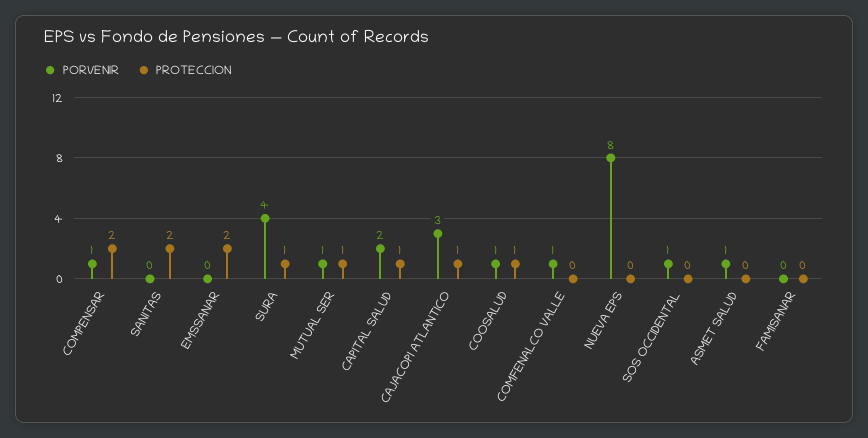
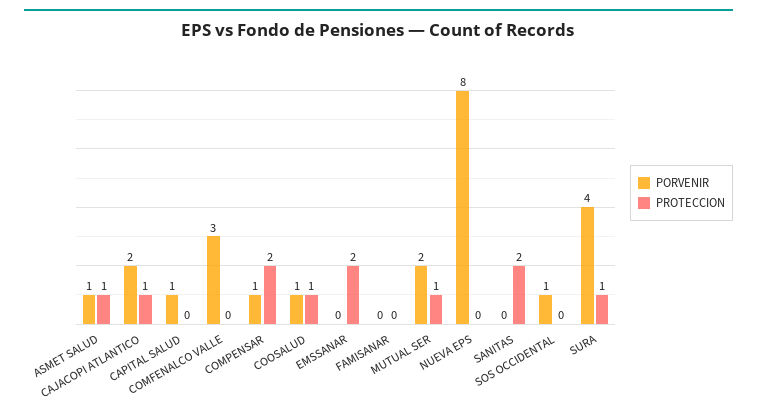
PORVENIR, MUTUAL SER: 1 -> 2
PORVENIR, CAPITAL SALUD: 2 -> 1
PROTECCION, CAPITAL SALUD: 1 -> 0
PORVENIR, CAJACOPI ATLANTICO: 3 -> 2
PORVENIR, COMFENALCO VALLE: 1 -> 3
PROTECCION, ASMET SALUD: 0 -> 1

